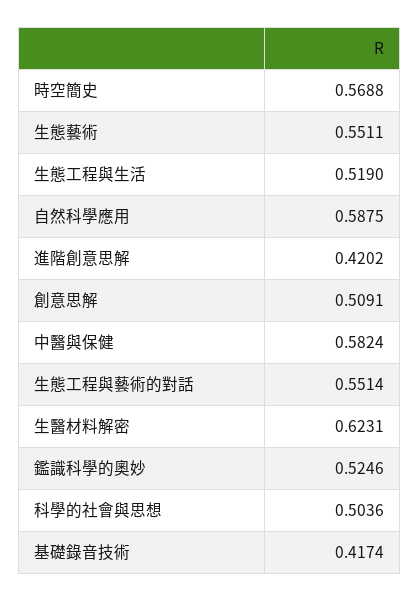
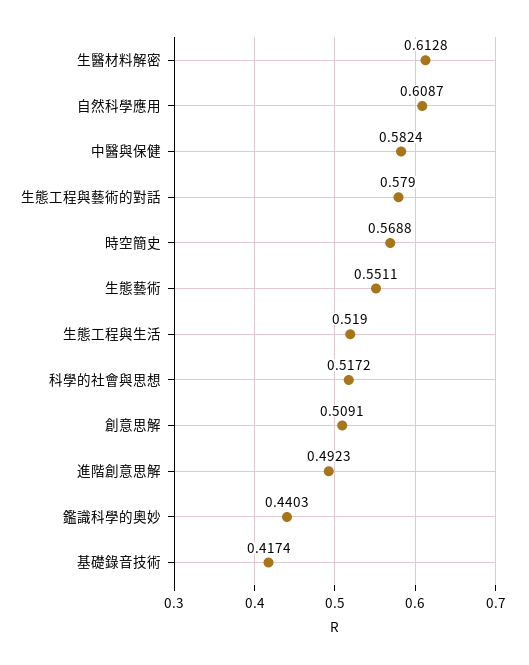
自然科學應用: 0.5875 -> 0.6087
進階創意思解: 0.4202 -> 0.4923
生態工程與藝術的對話: 0.5514 -> 0.579
生醫材料解密: 0.6231 -> 0.6128
鑑識科學的奧妙: 0.5246 -> 0.4403
科學的社會與思想: 0.5036 -> 0.5172

